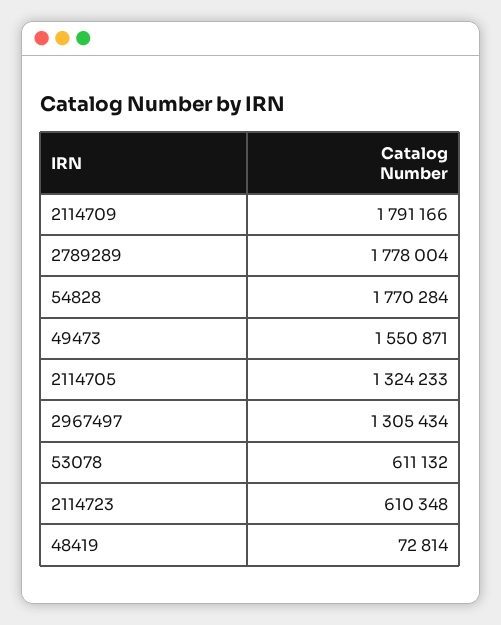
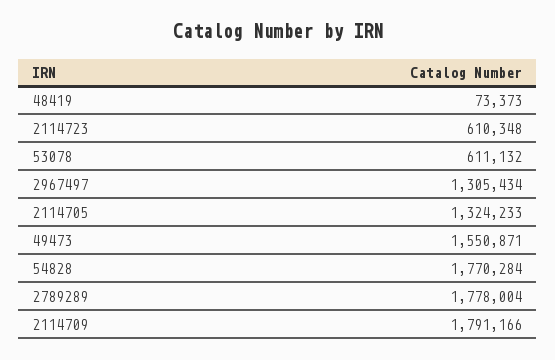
48419: 72814 -> 73373

